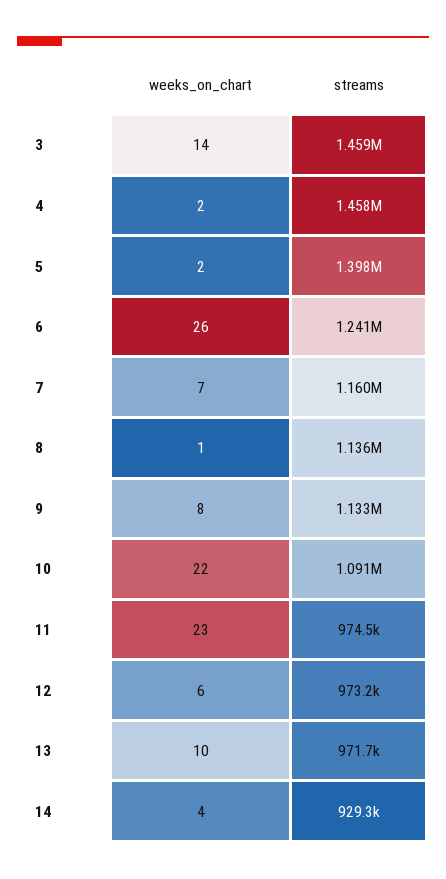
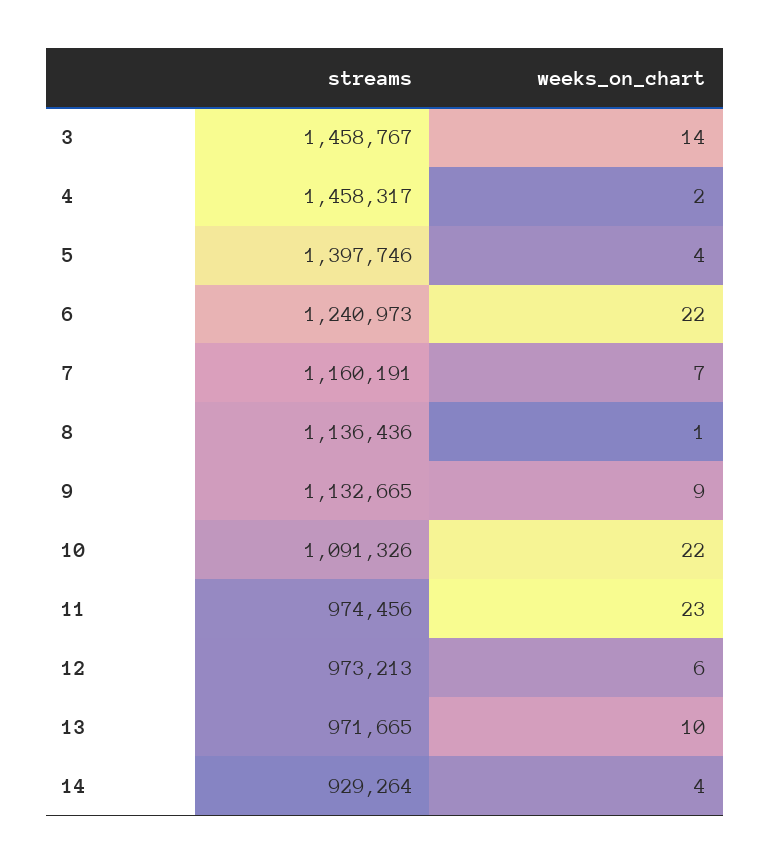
weeks_on_chart, 5: 2 -> 4
weeks_on_chart, 6: 26 -> 22
weeks_on_chart, 9: 8 -> 9

